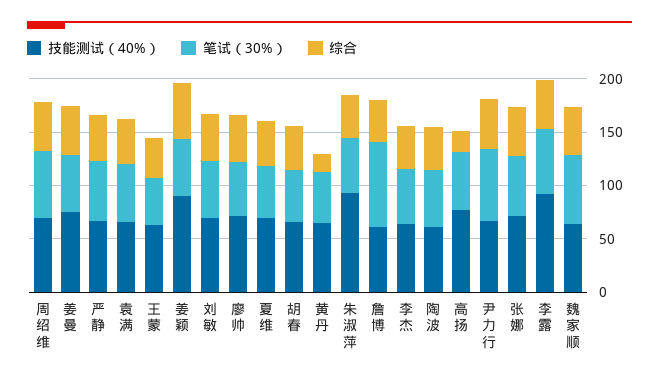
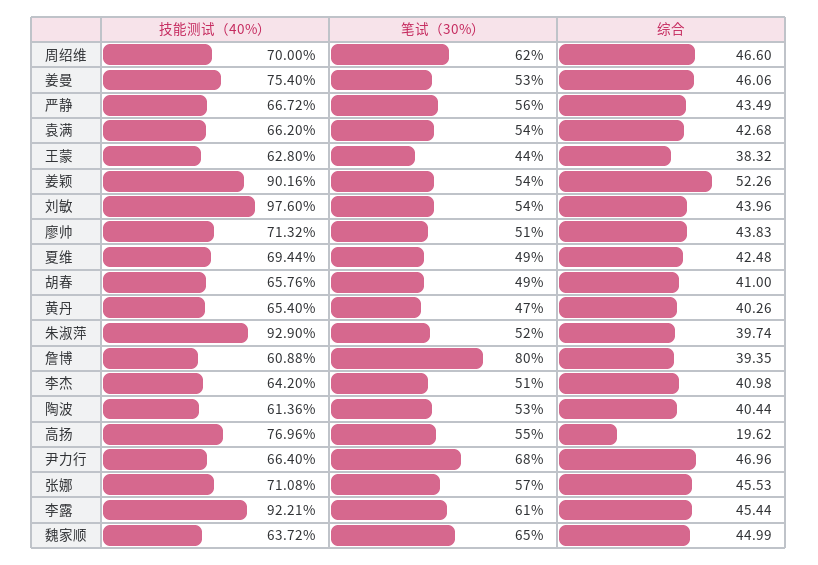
技能测试（40%）, 刘敏: 70 -> 97.6
综合, 黄丹: 20 -> 40.26

